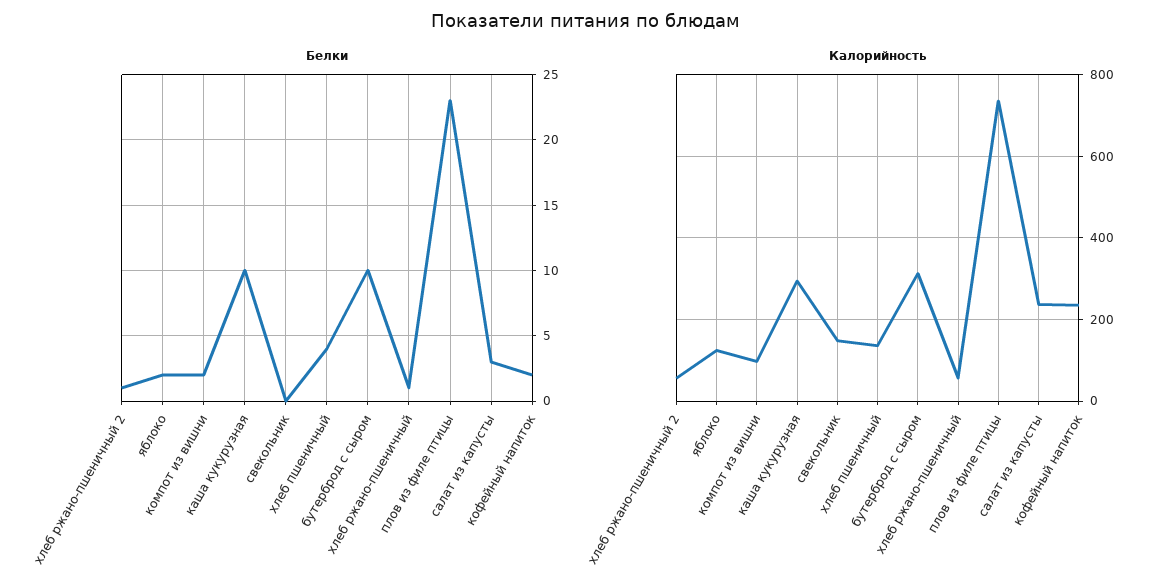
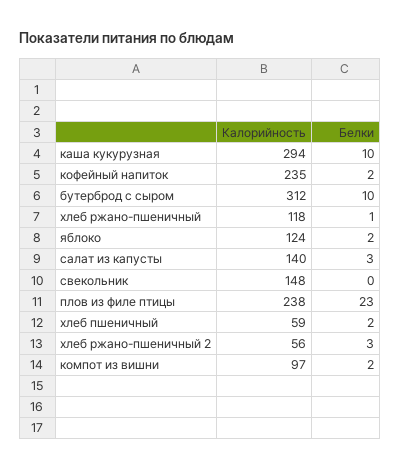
Белки, хлеб ржано-пшеничный 2: 1 -> 3
Белки, хлеб пшеничный: 4 -> 2
Калорийность, хлеб пшеничный: 140 -> 59
Калорийность, хлеб ржано-пшеничный: 60 -> 118
Калорийность, плов из филе птицы: 740 -> 238
Калорийность, салат из капусты: 240 -> 140

